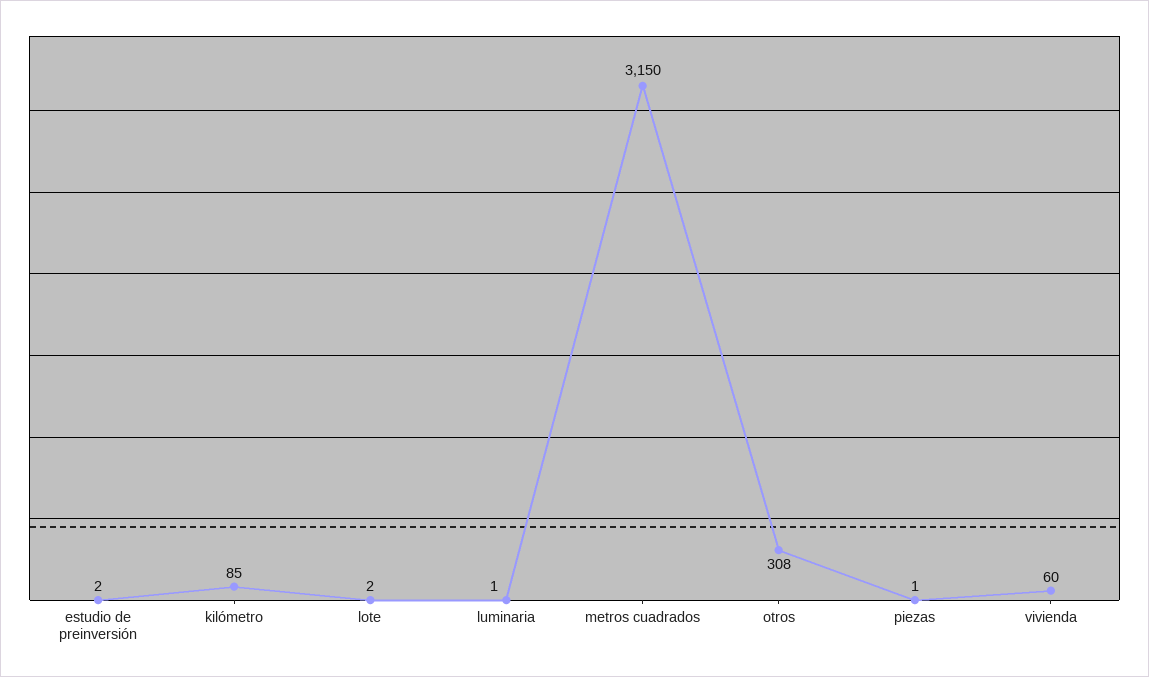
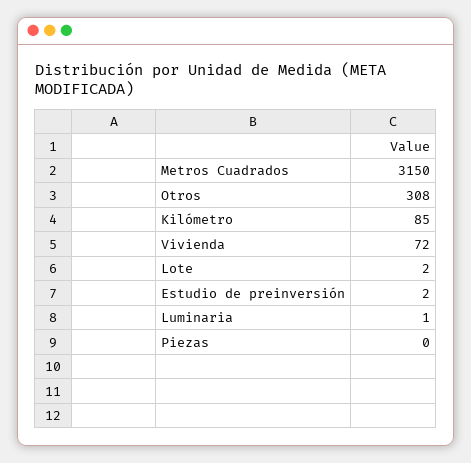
piezas: 1 -> 0
vivienda: 60 -> 72

